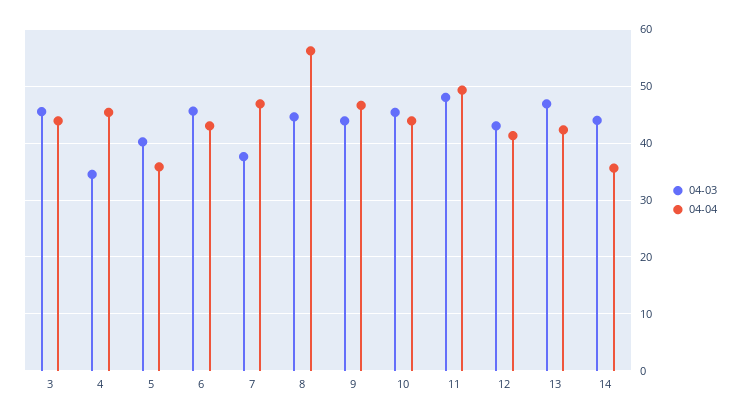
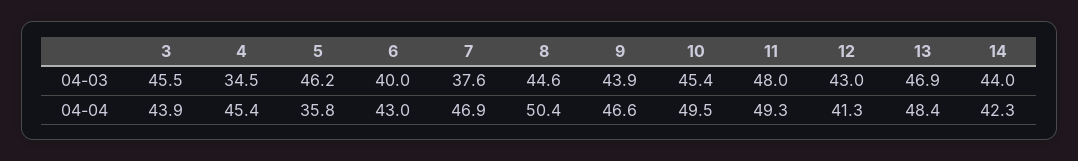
04-03, 5: 40 -> 46.2
04-03, 6: 46 -> 40
04-04, 8: 56 -> 50.4
04-04, 10: 44 -> 49.5
04-04, 13: 42 -> 48.4
04-04, 14: 36 -> 42.3

